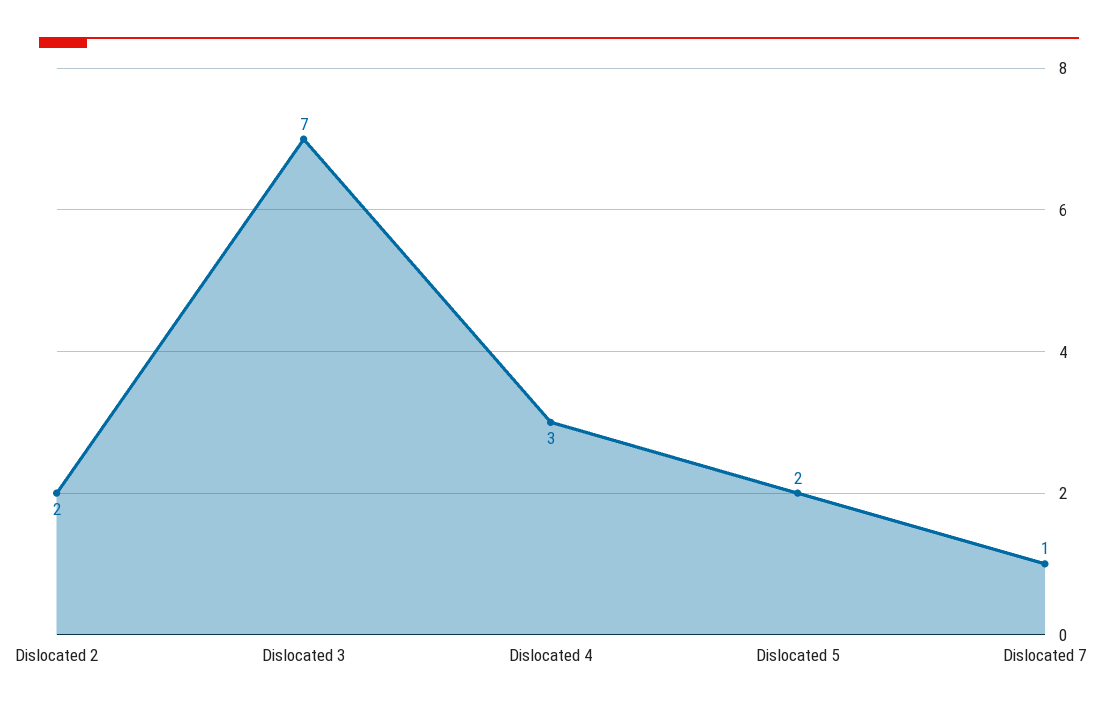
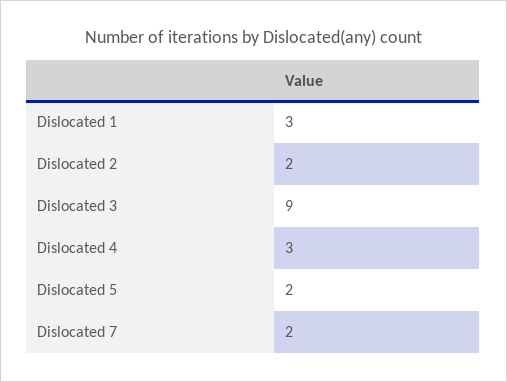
Dislocated 3: 7 -> 9
Dislocated 7: 1 -> 2
Dislocated 1: none -> 3

